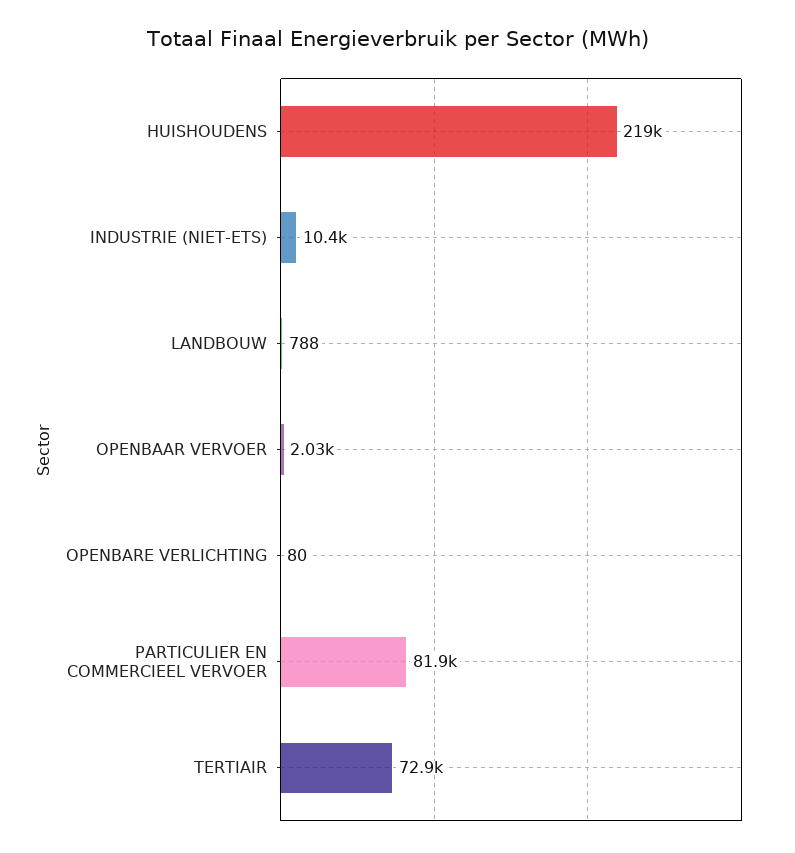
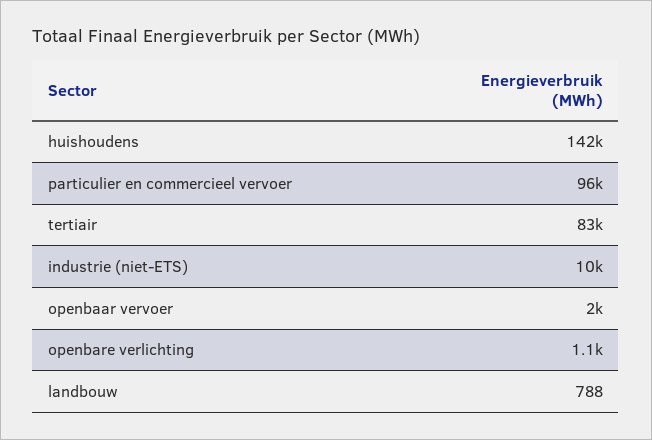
HUISHOUDENS: 219000 -> 142000
OPENBARE VERLICHTING: 80 -> 1100
PARTICULIER EN COMMERCIEEL VERVOER: 81900 -> 96000
TERTIAIR: 72900 -> 83000

